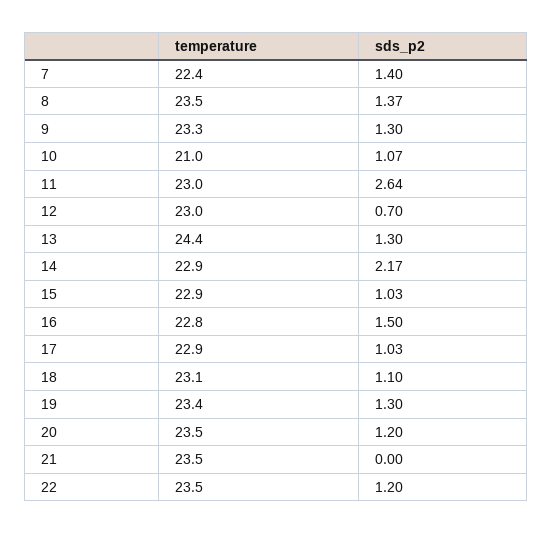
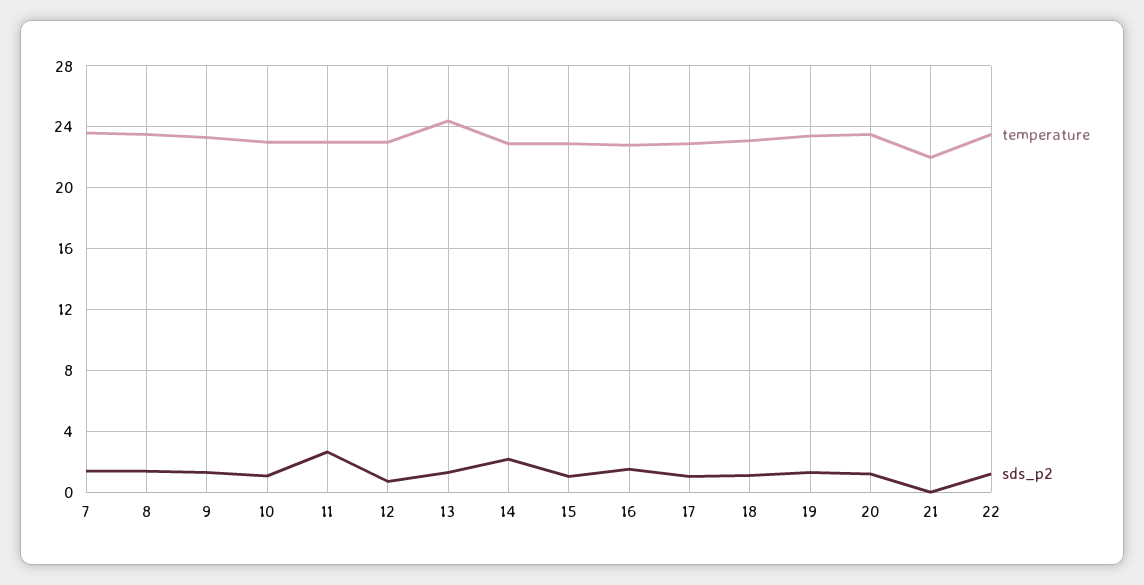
temperature, 7: 22.4 -> 23.5
temperature, 10: 21 -> 23
temperature, 21: 23.5 -> 22

